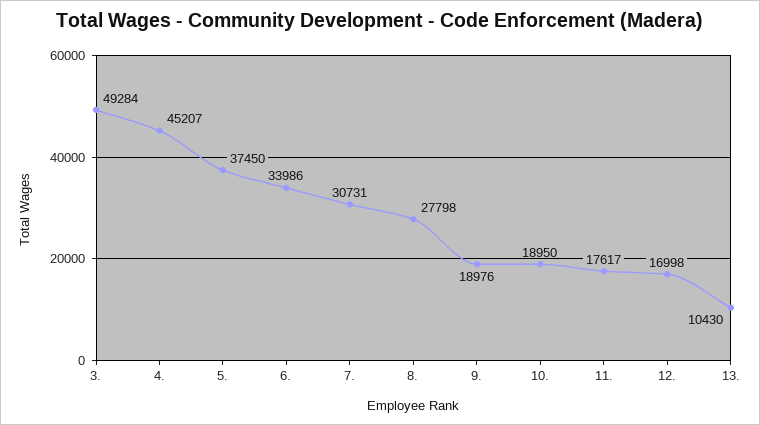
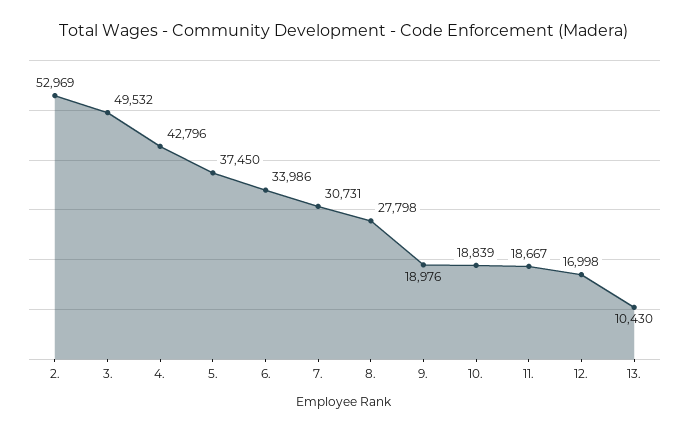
3.: 49284 -> 49532
4.: 45207 -> 42796
10.: 18950 -> 18839
11.: 17617 -> 18667
2.: none -> 52969

